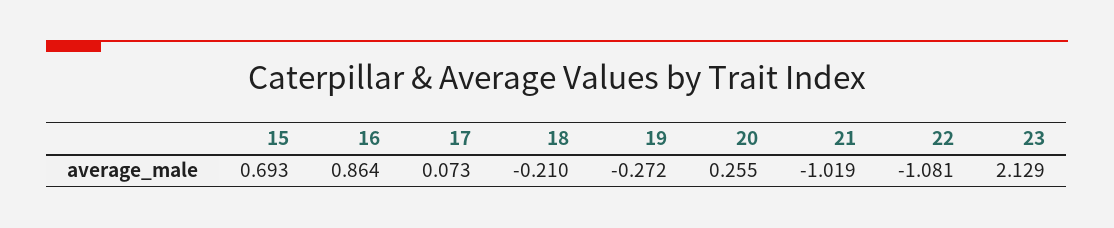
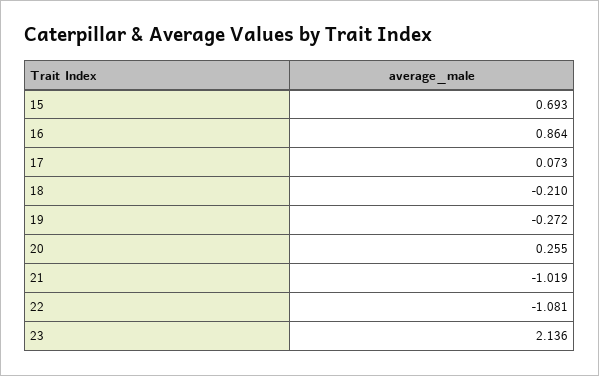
23: 2.129 -> 2.136

